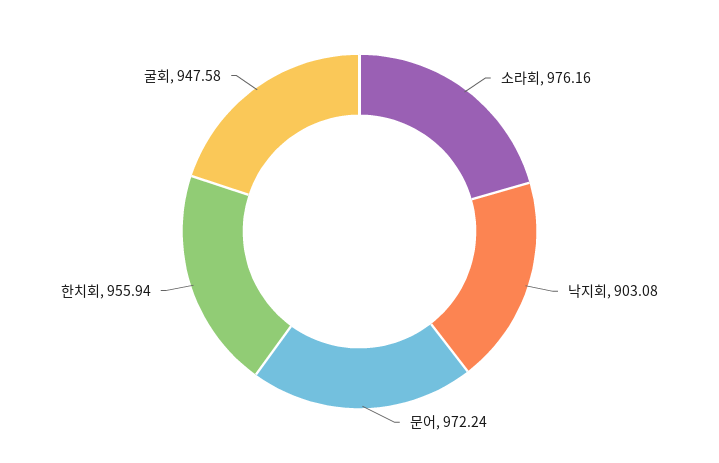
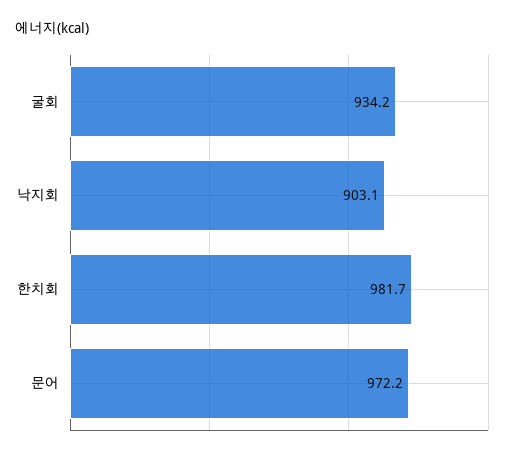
소라회: 976.16 -> none
한치회: 955.94 -> 981.7
굴회: 947.58 -> 934.2

